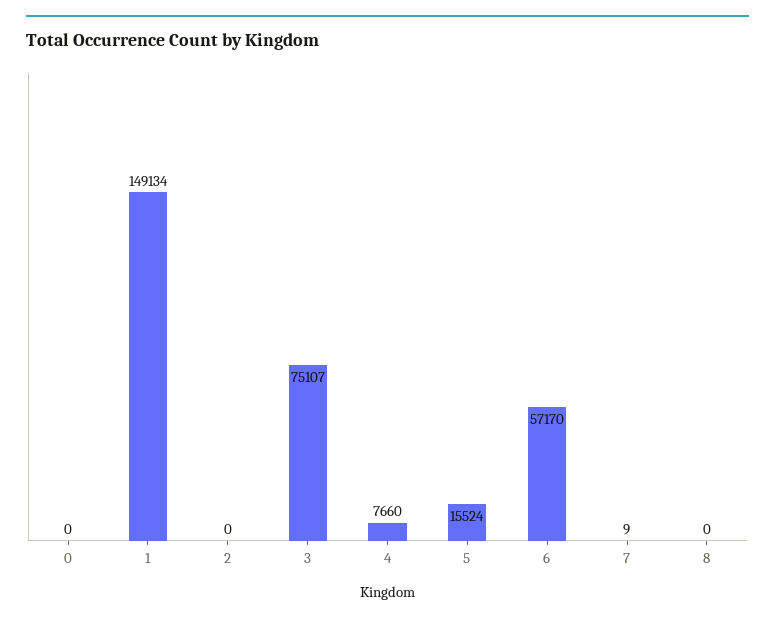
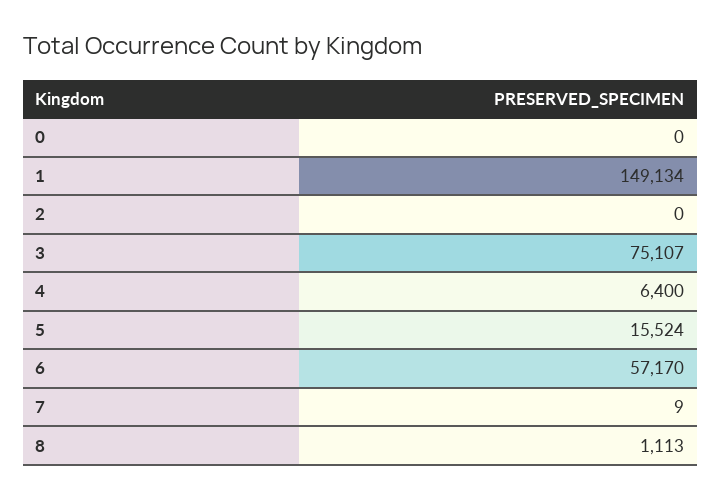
4: 7660 -> 6400
8: 0 -> 1113

